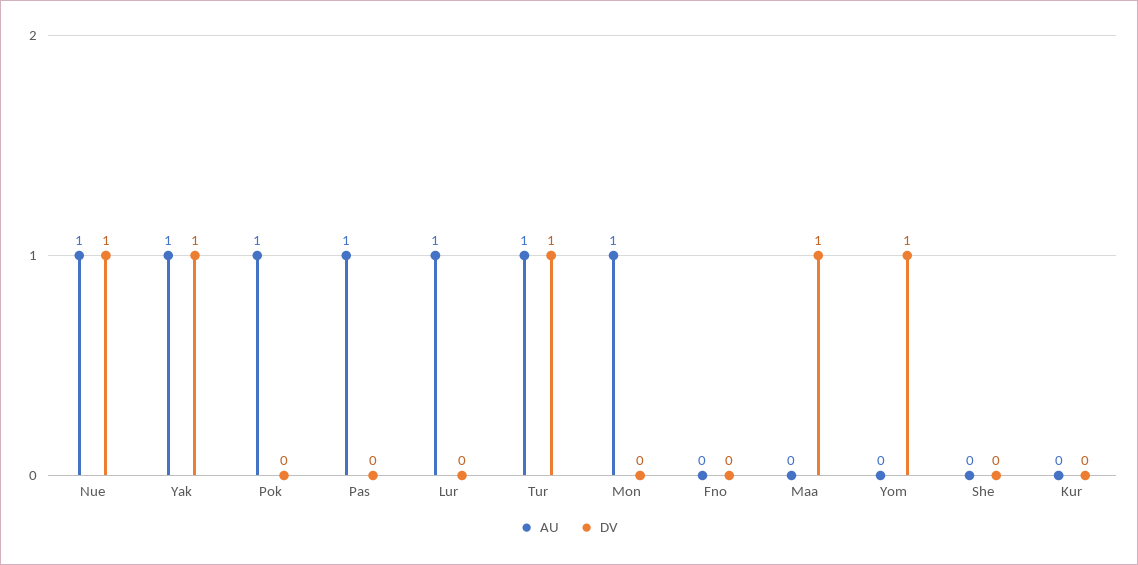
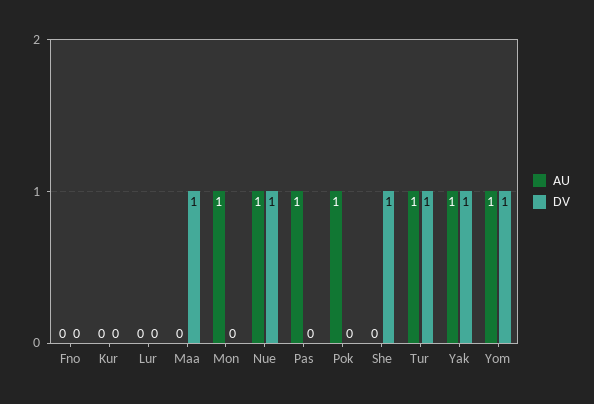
AU, Lur: 1 -> 0
AU, Yom: 0 -> 1
DV, She: 0 -> 1

